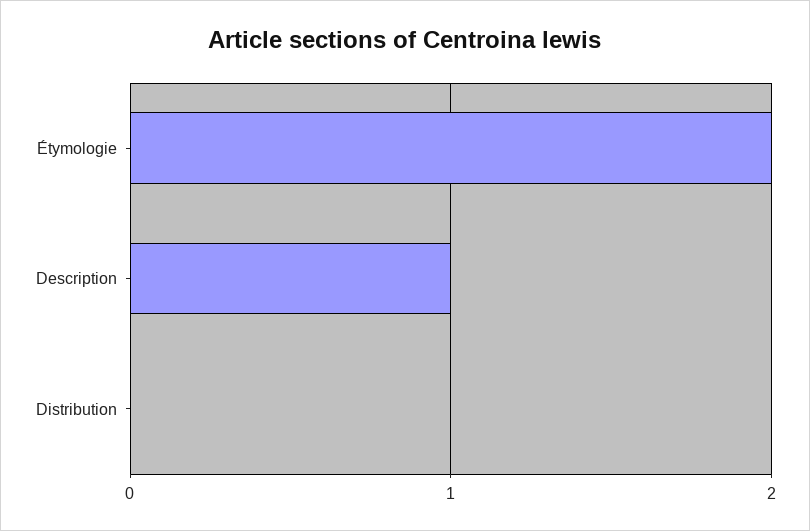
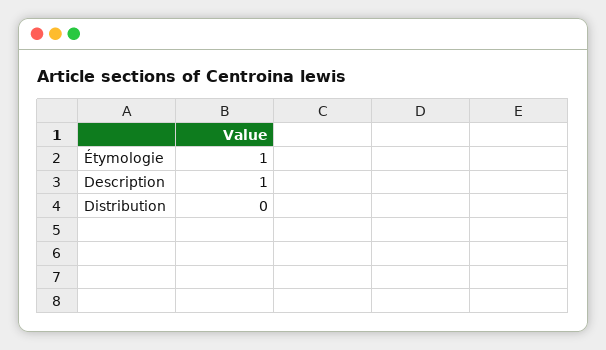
Étymologie: 2 -> 1

